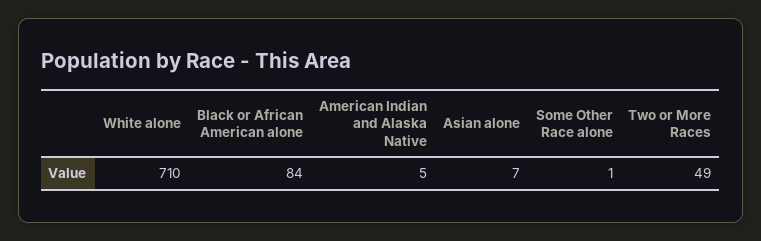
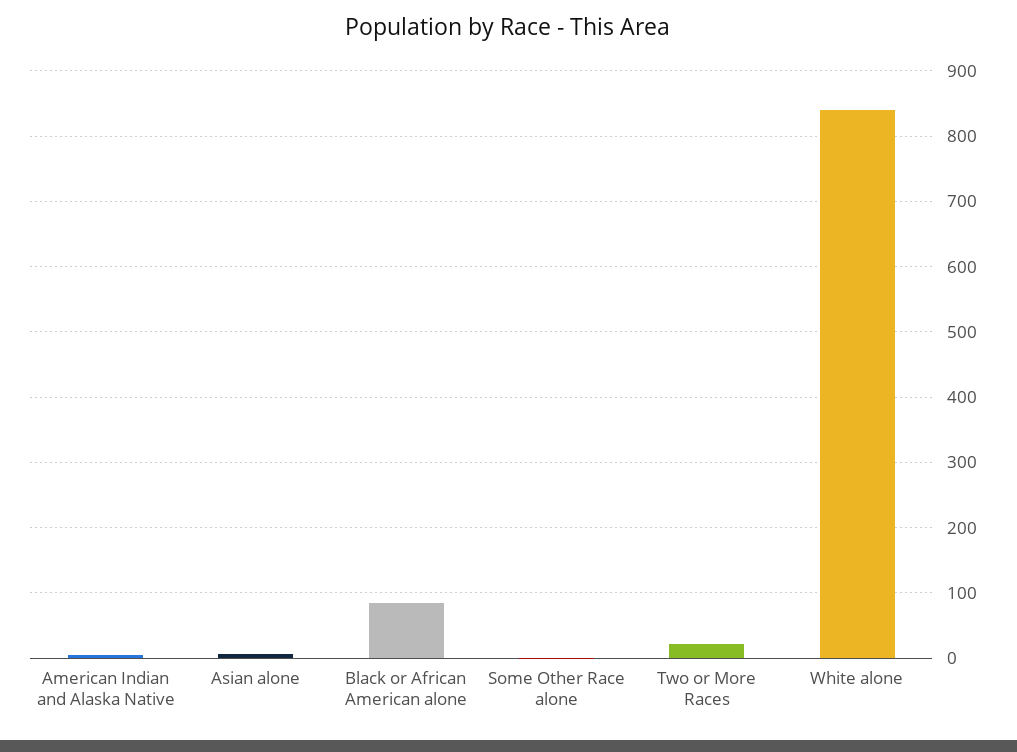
White alone: 710 -> 840
Two or More Races: 49 -> 20

